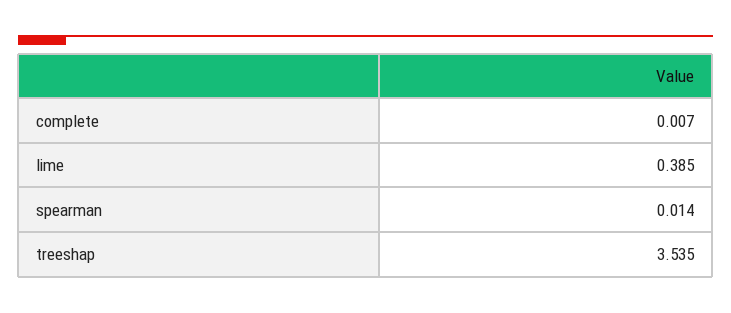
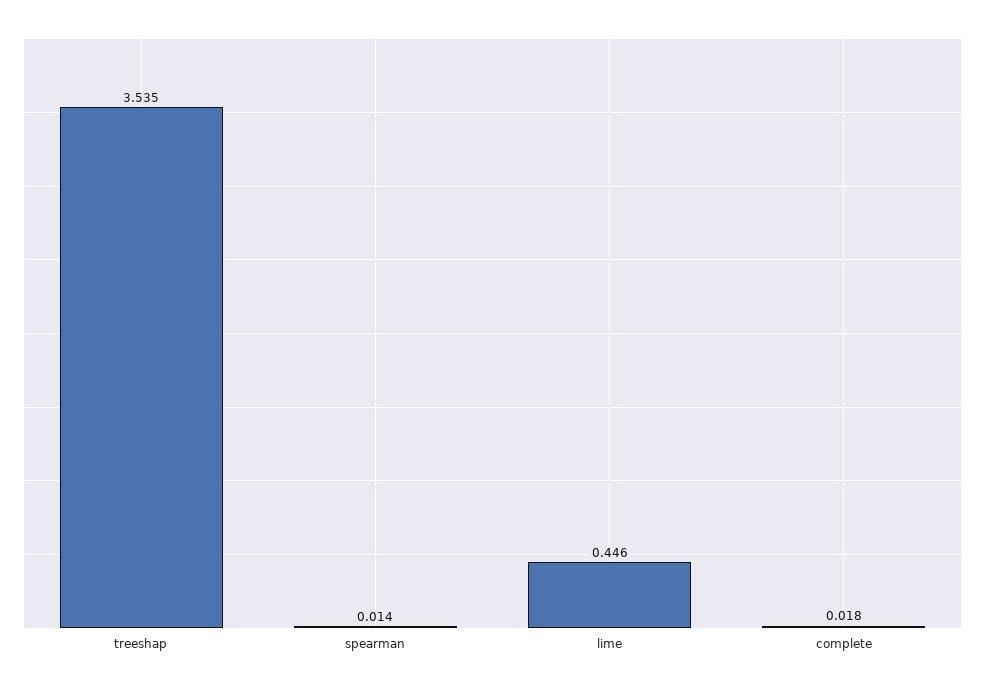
complete: 0.007 -> 0.018
lime: 0.385 -> 0.446

